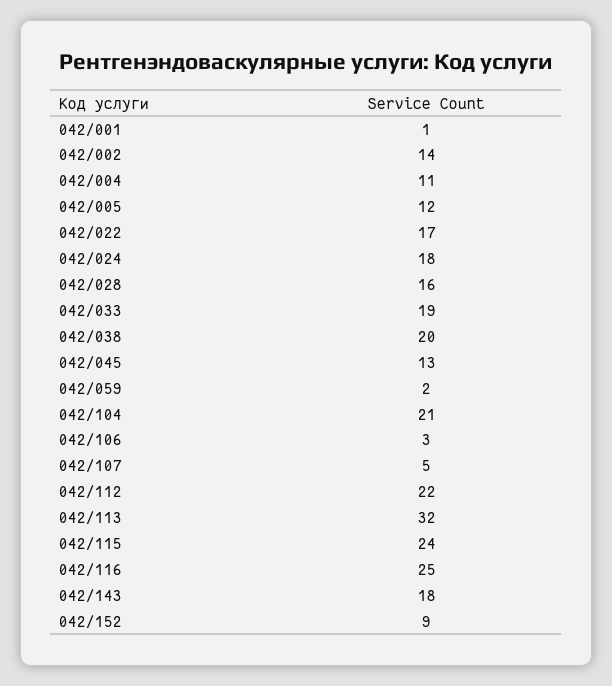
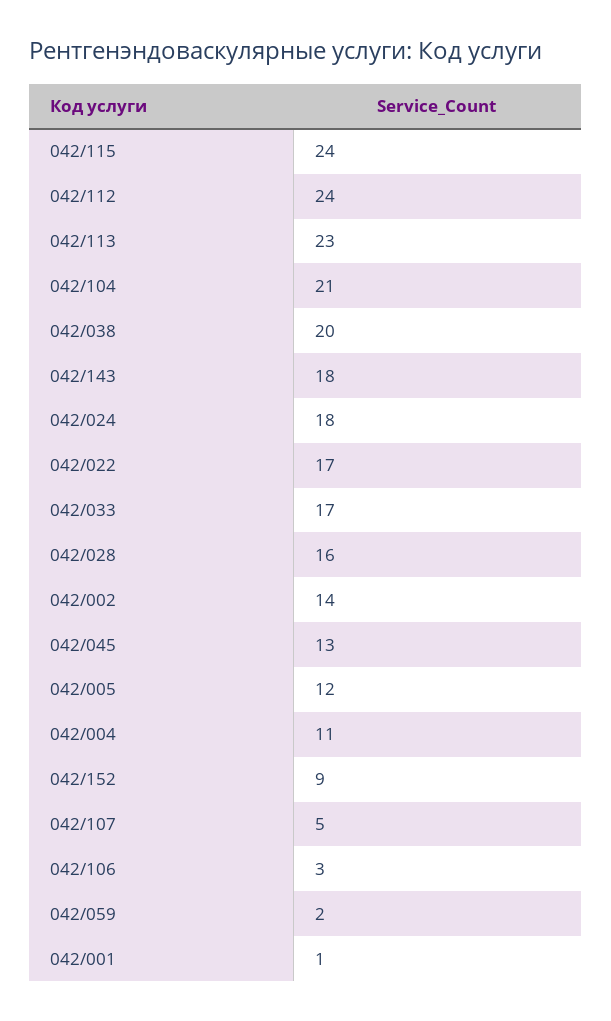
042/033: 19 -> 17
042/112: 22 -> 24
042/113: 32 -> 23
042/116: 25 -> none

